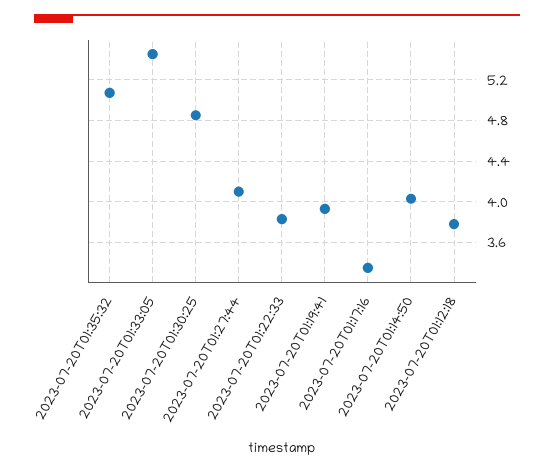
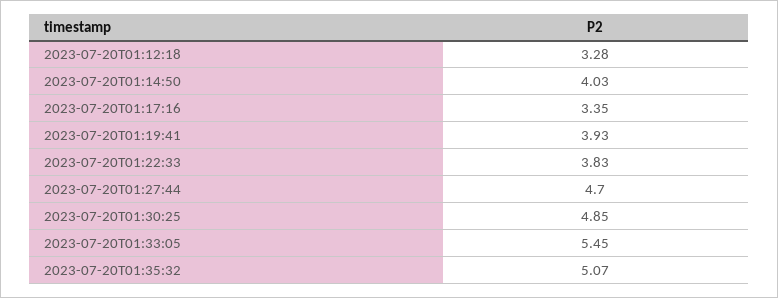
2023-07-20T01:27:44: 4.1 -> 4.7
2023-07-20T01:12:18: 3.8 -> 3.28

